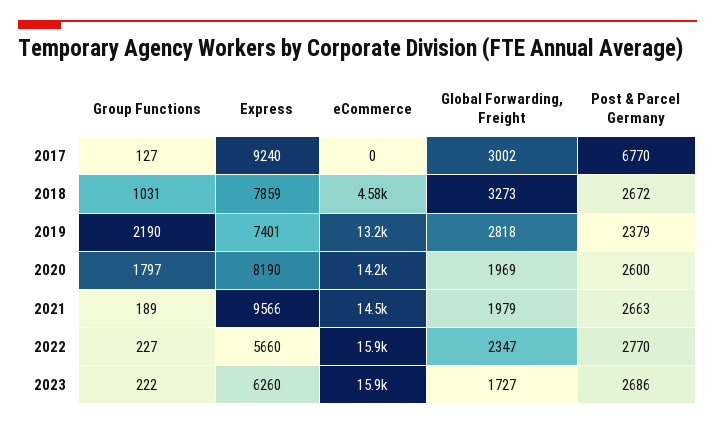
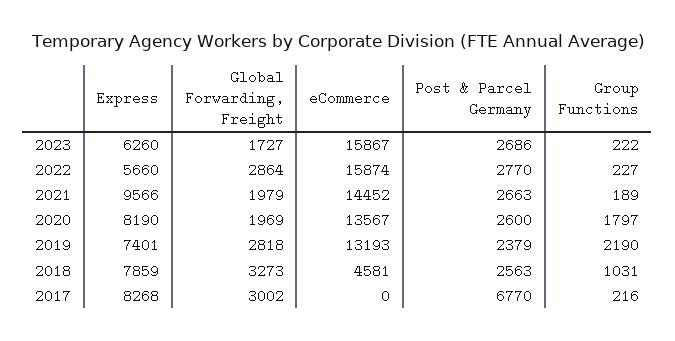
Group Functions, 2017: 127 -> 216
Express, 2017: 9240 -> 8268
Post & Parcel Germany, 2018: 2672 -> 2563
eCommerce, 2020: 14200 -> 13567
Global Forwarding, Freight, 2022: 2347 -> 2864

